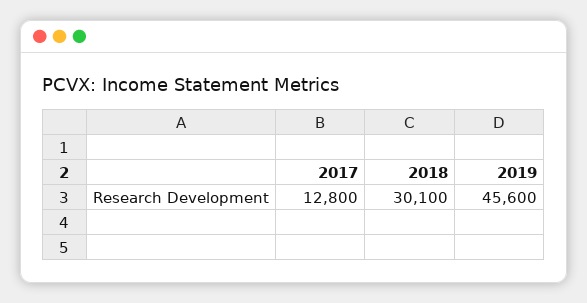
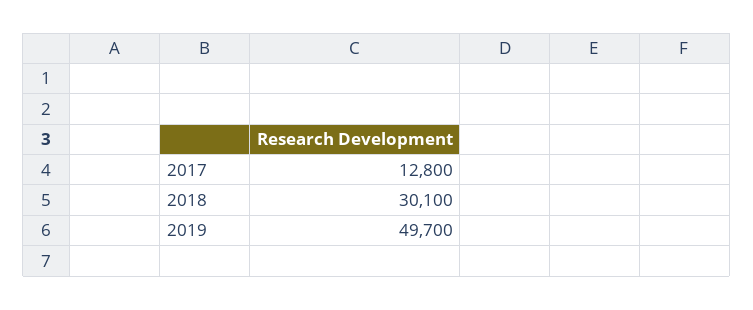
2019: 45600 -> 49700

